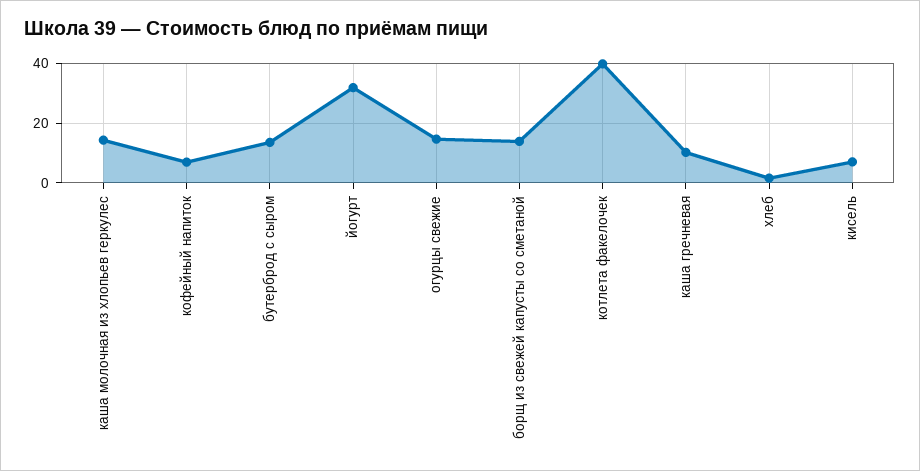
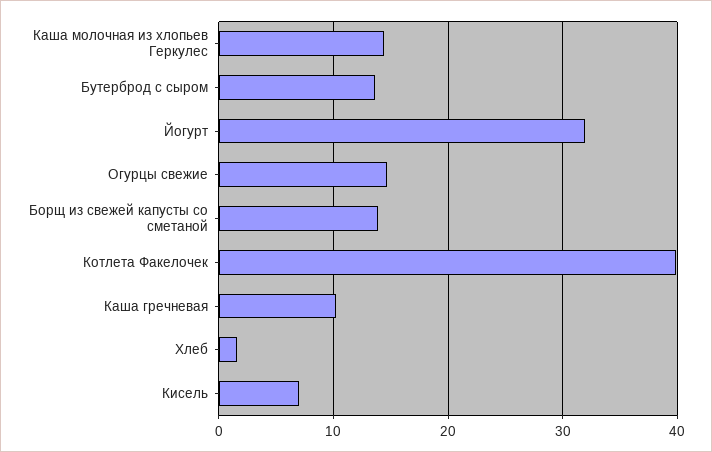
кофейный напиток: 7.5 -> none

